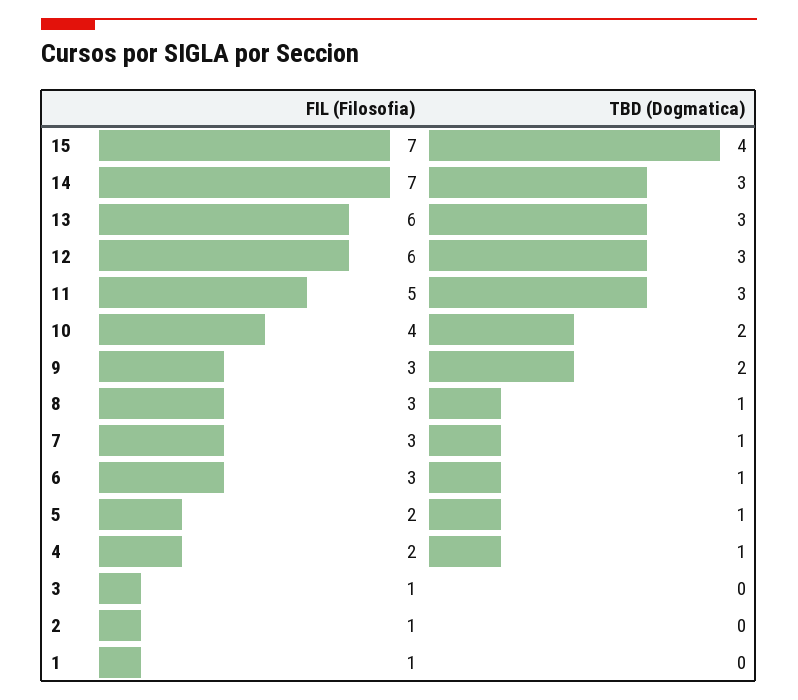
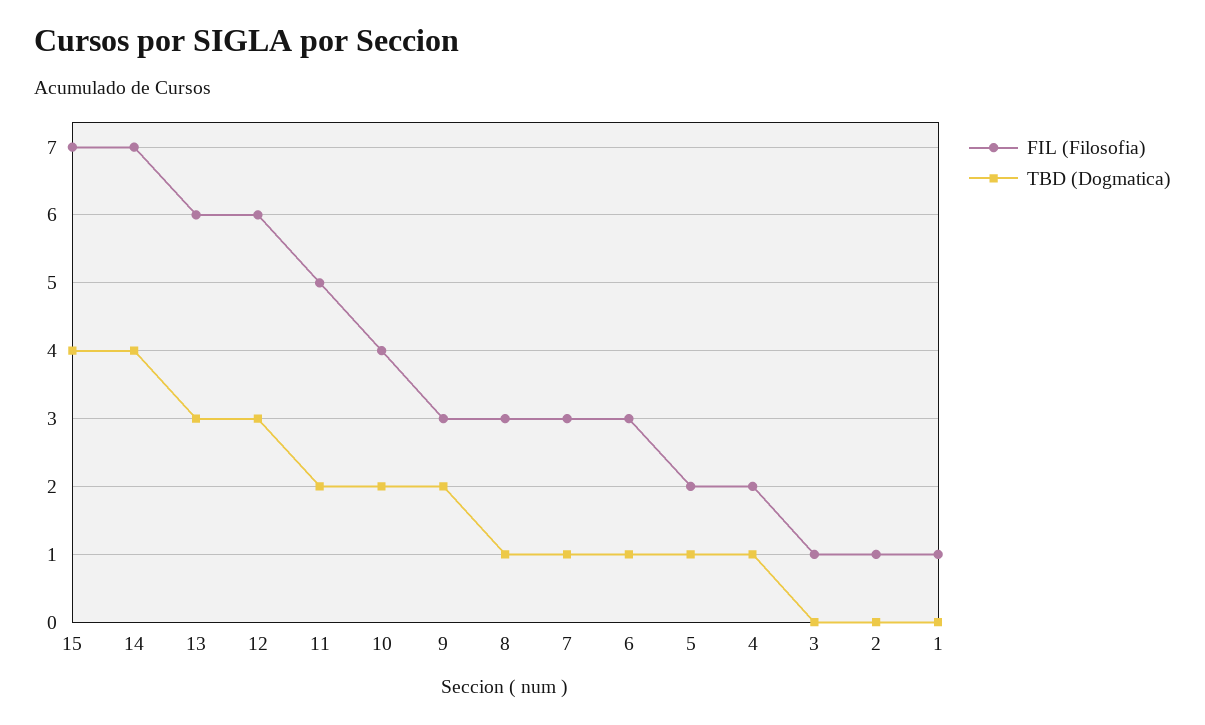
TBD (Dogmatica), 14: 3 -> 4
TBD (Dogmatica), 11: 3 -> 2

